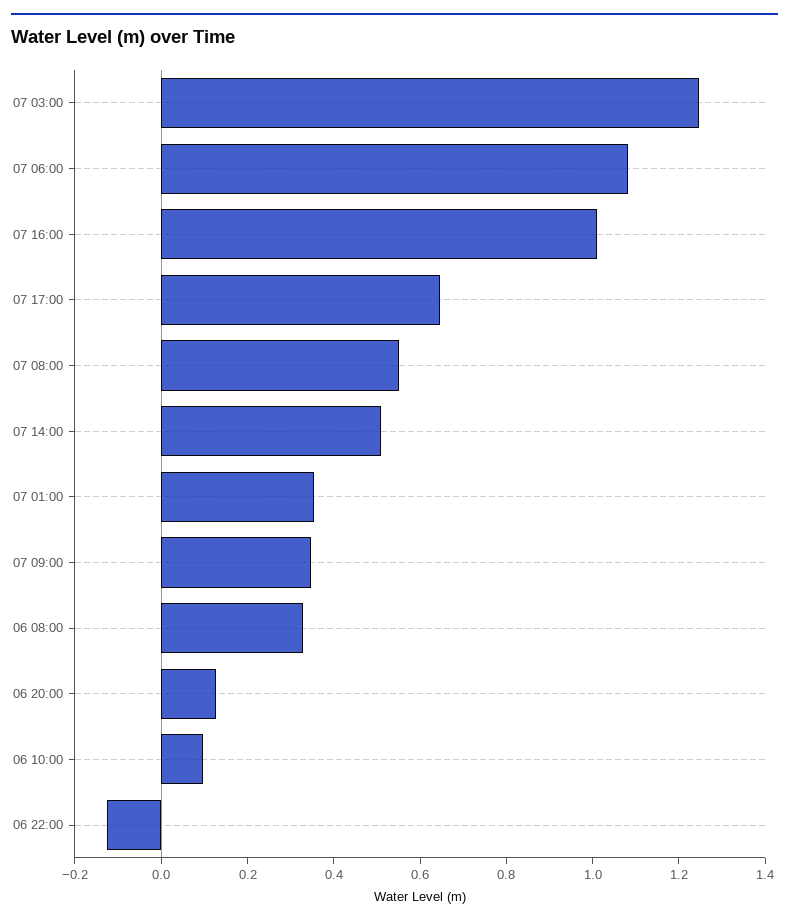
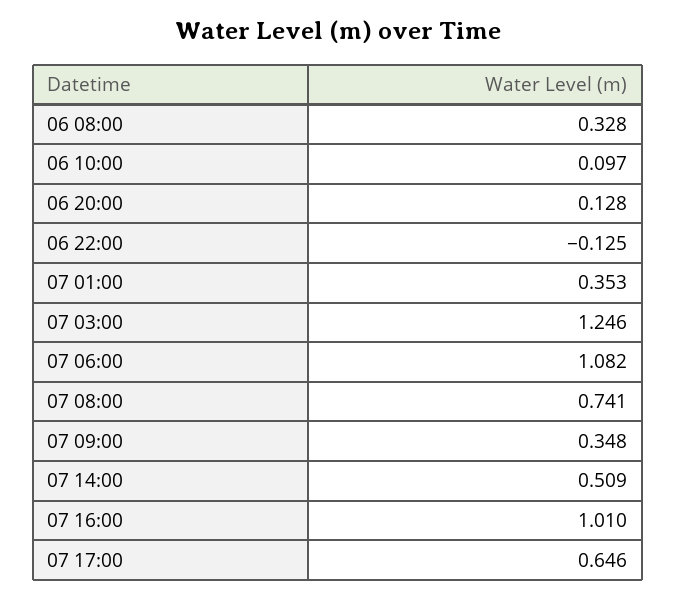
07 08:00: 0.55 -> 0.741

